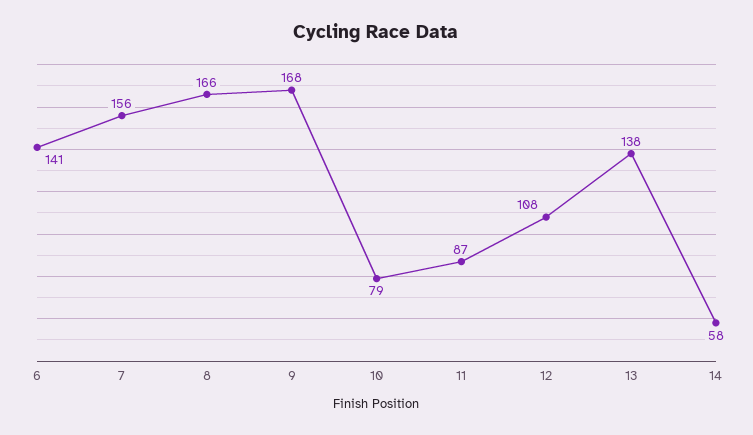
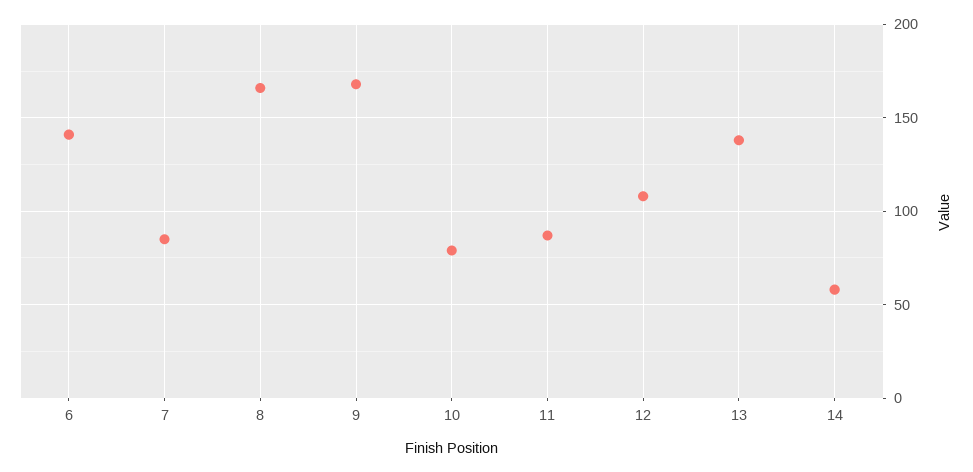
7: 156 -> 85

